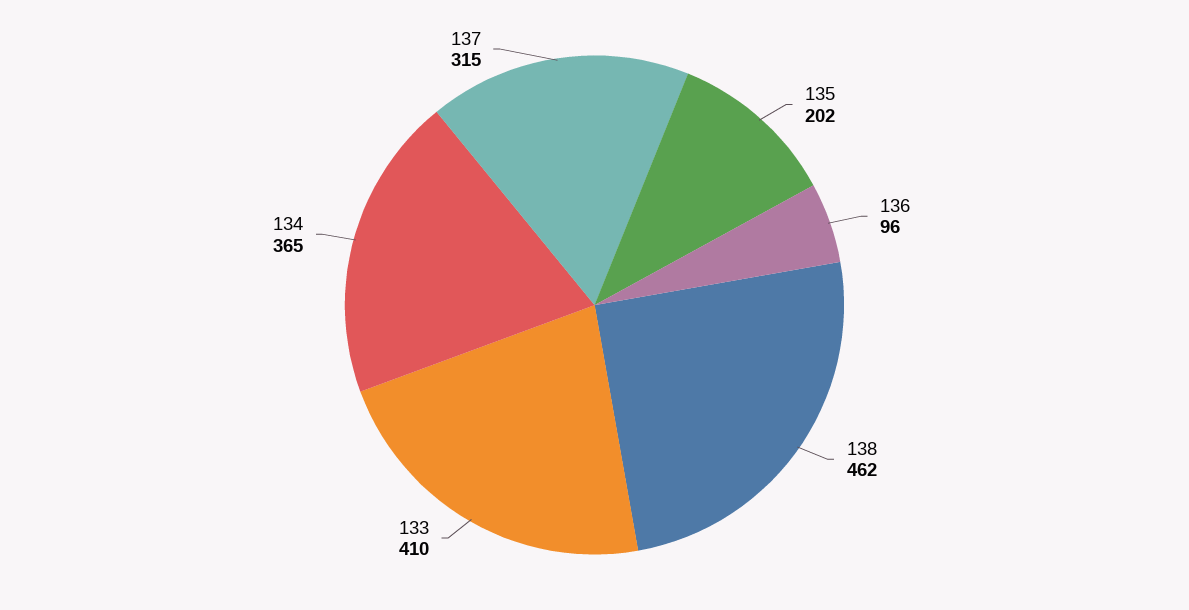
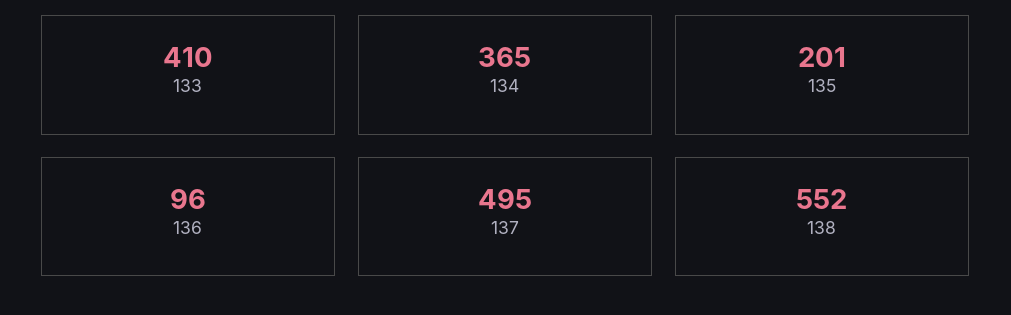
135: 202 -> 201
138: 462 -> 552
137: 315 -> 495

